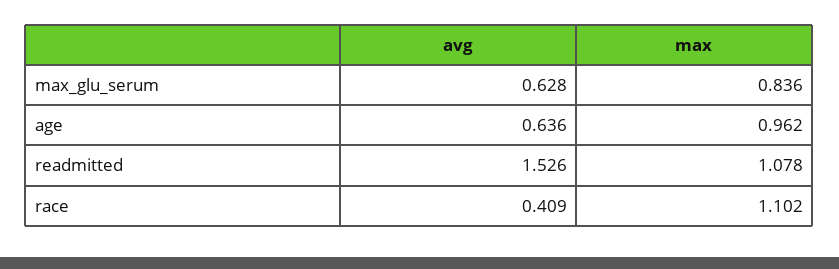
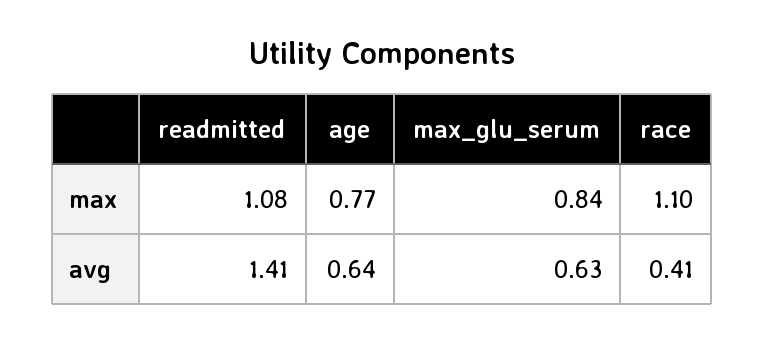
max, age: 0.962 -> 0.77
avg, readmitted: 1.526 -> 1.41

